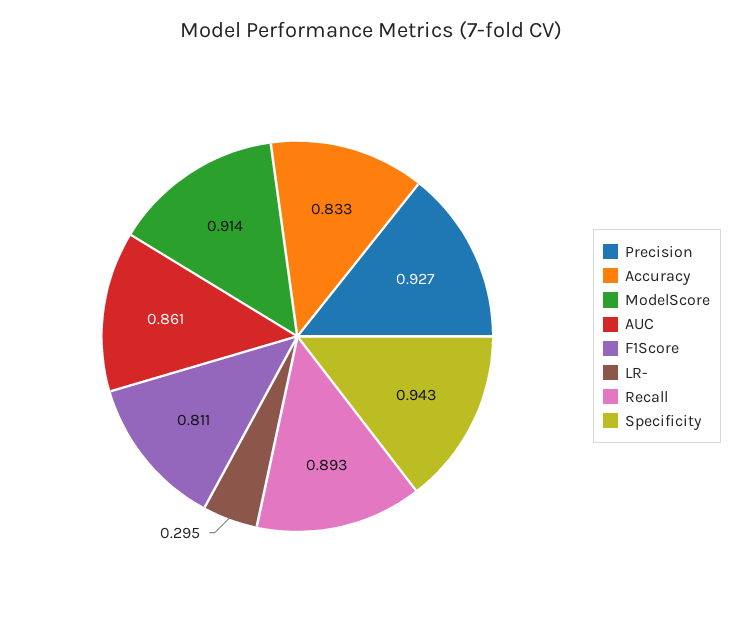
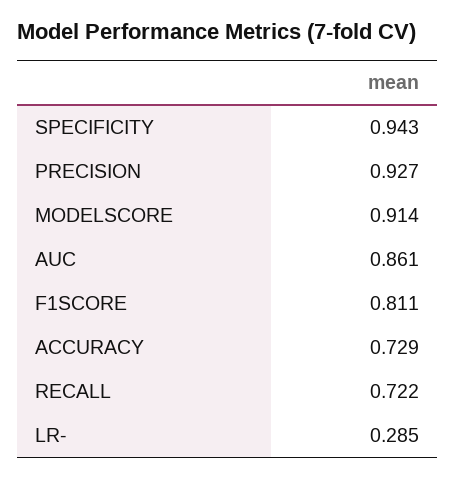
Accuracy: 0.833 -> 0.729
LR-: 0.295 -> 0.285
Recall: 0.893 -> 0.722

